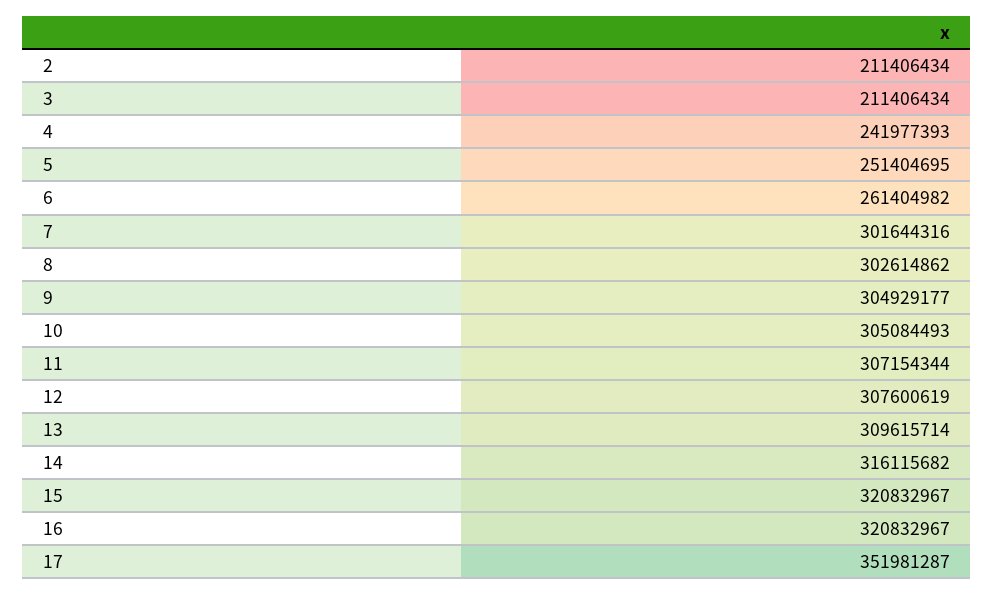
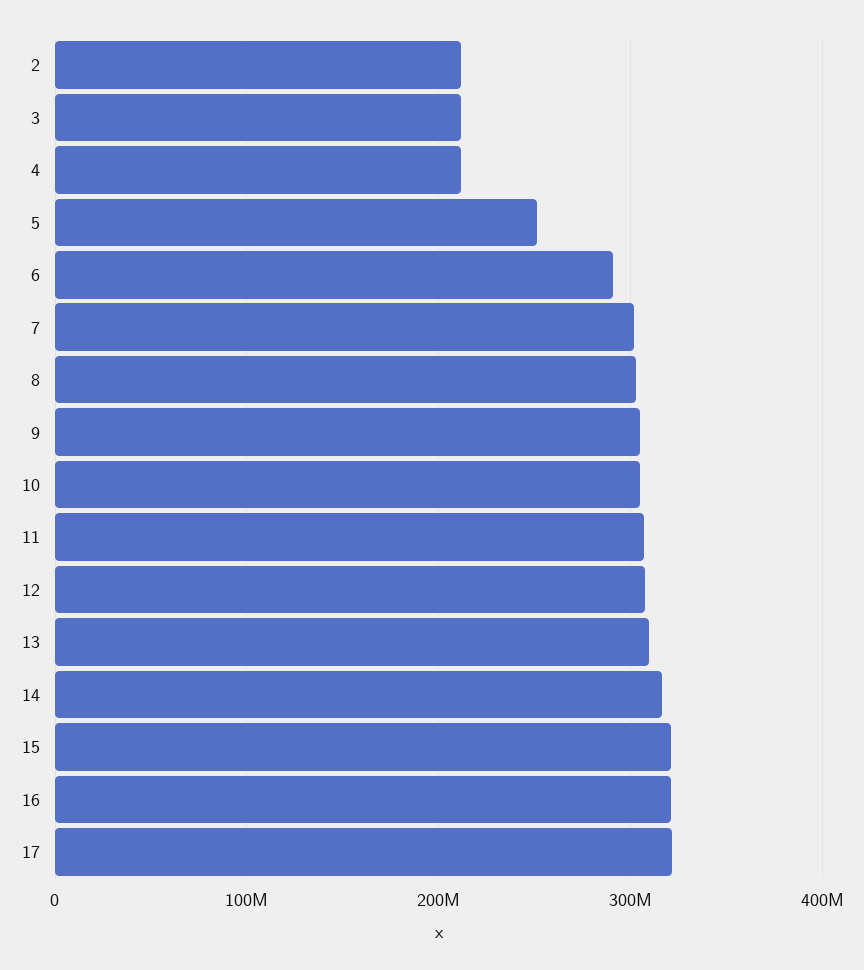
4: 241977393 -> 210000000
6: 261404982 -> 290000000
17: 351981287 -> 320000000

